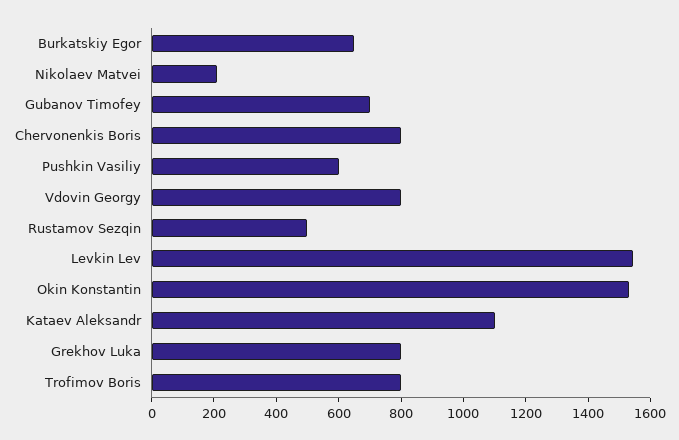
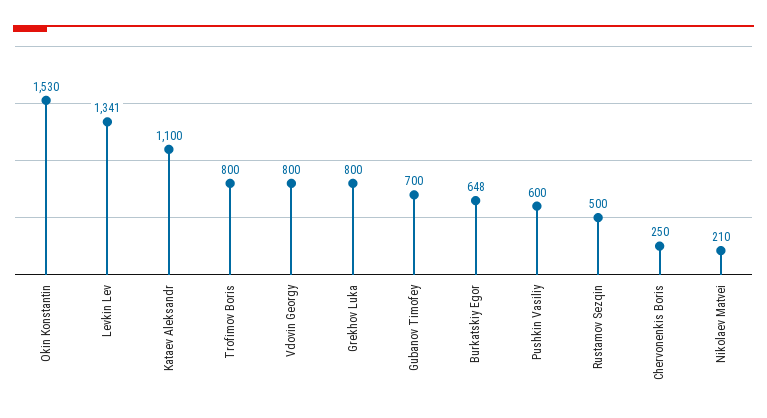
Chervonenkis Boris: 800 -> 250
Levkin Lev: 1550 -> 1341

